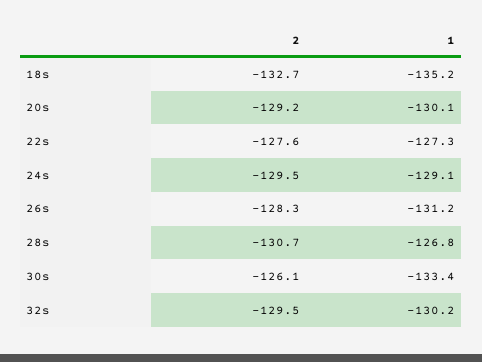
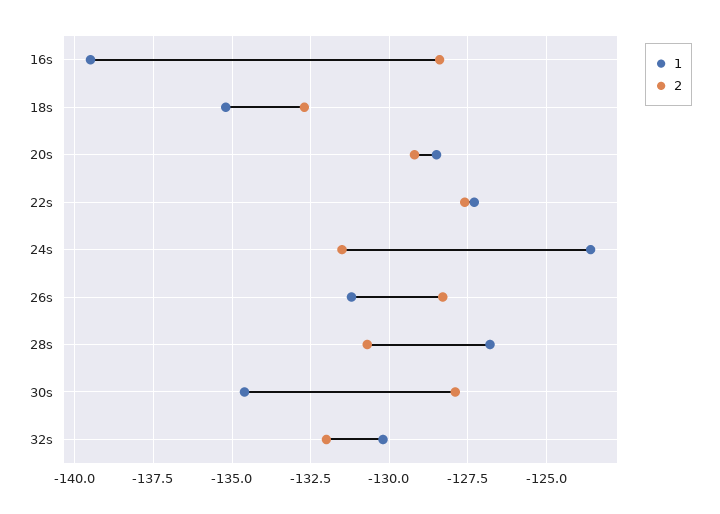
1, 20s: -130.1 -> -128.5
2, 24s: -129.5 -> -131.5
1, 24s: -129.1 -> -123.5
2, 30s: -126.1 -> -128
1, 30s: -133.4 -> -134.5
2, 32s: -129.5 -> -132
1, 16s: none -> -139.5
2, 16s: none -> -128.5

